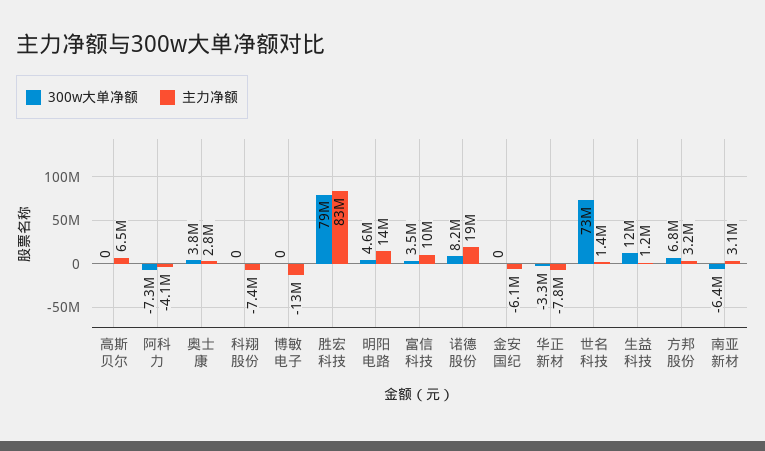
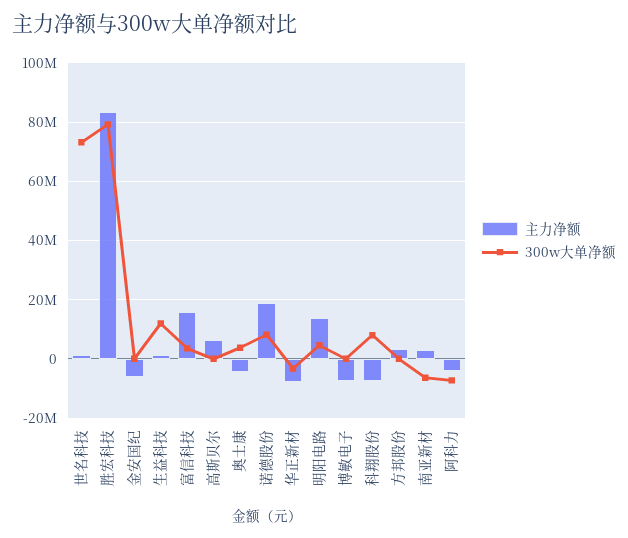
主力净额, 奥士康: 2800000 -> -5000000
300w大单净额, 科翔股份: 0 -> 7500000
主力净额, 博敏电子: -13000000 -> -7500000
主力净额, 富信科技: 10000000 -> 15000000
300w大单净额, 方邦股份: 6800000 -> 0

